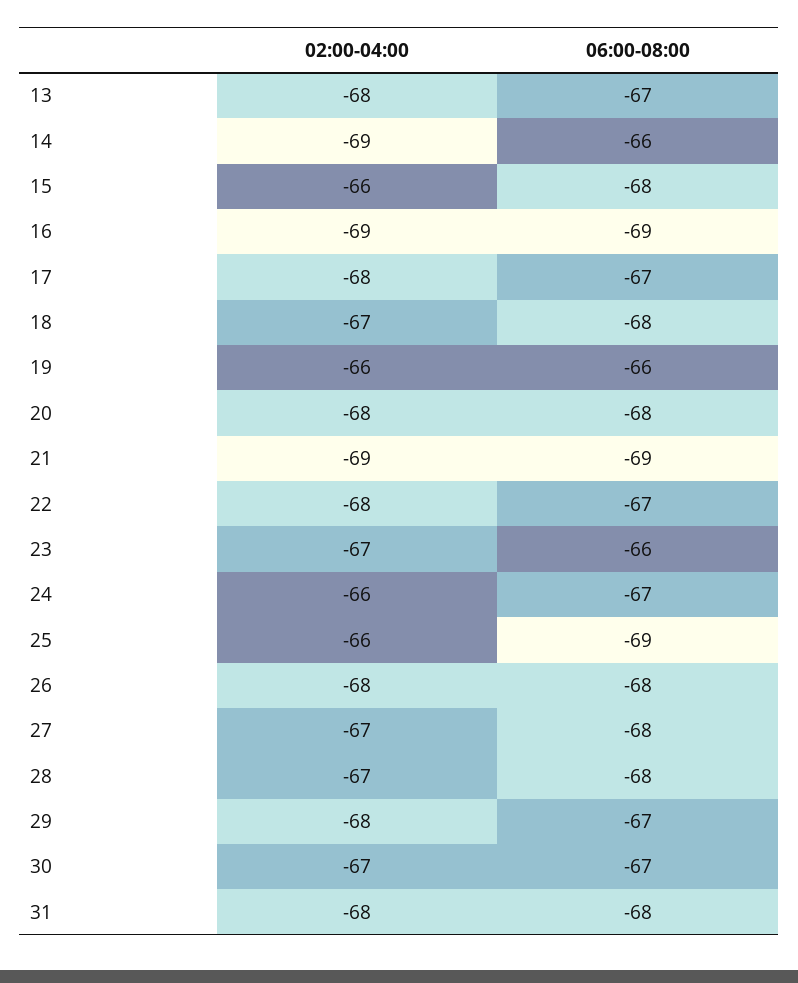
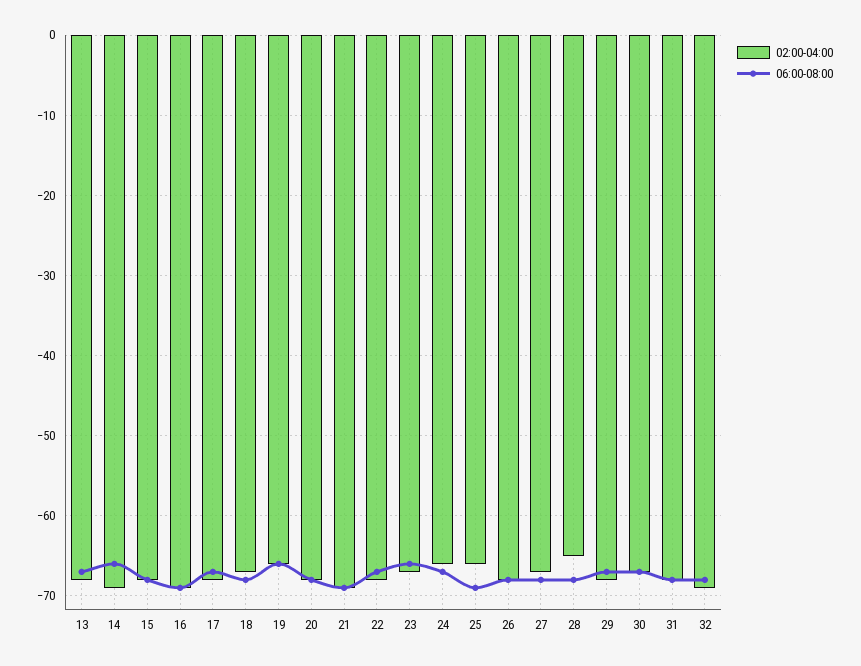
02:00-04:00, 15: -66 -> -68
02:00-04:00, 28: -67 -> -65
02:00-04:00, 32: none -> -69
06:00-08:00, 32: none -> -68

